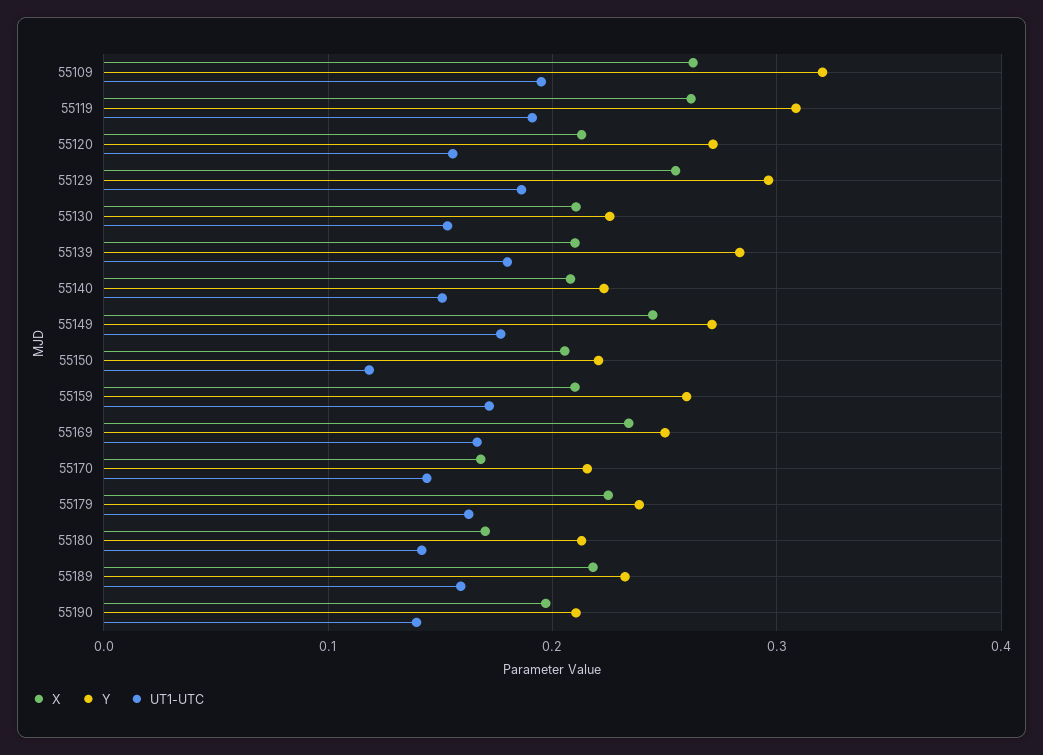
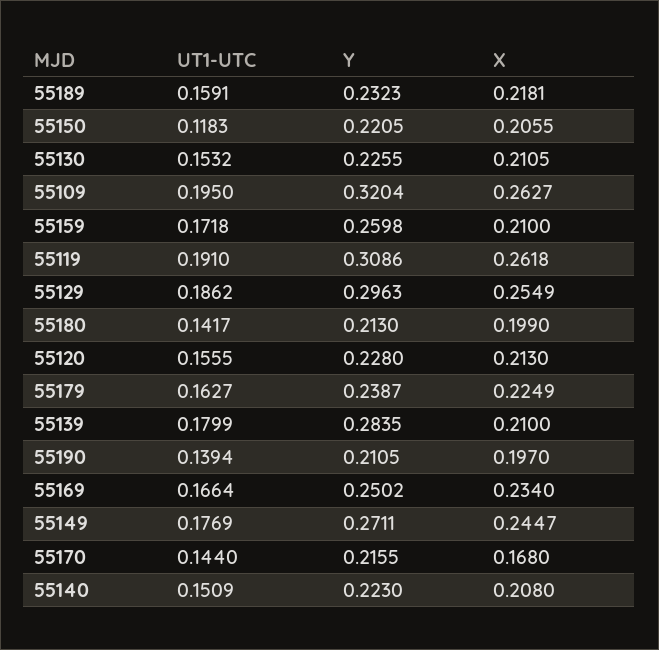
Y, 55120: 0.27 -> 0.228
X, 55180: 0.17 -> 0.199

